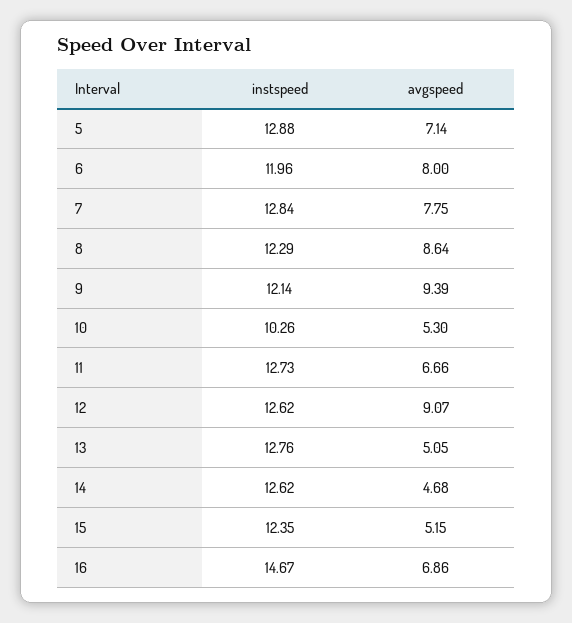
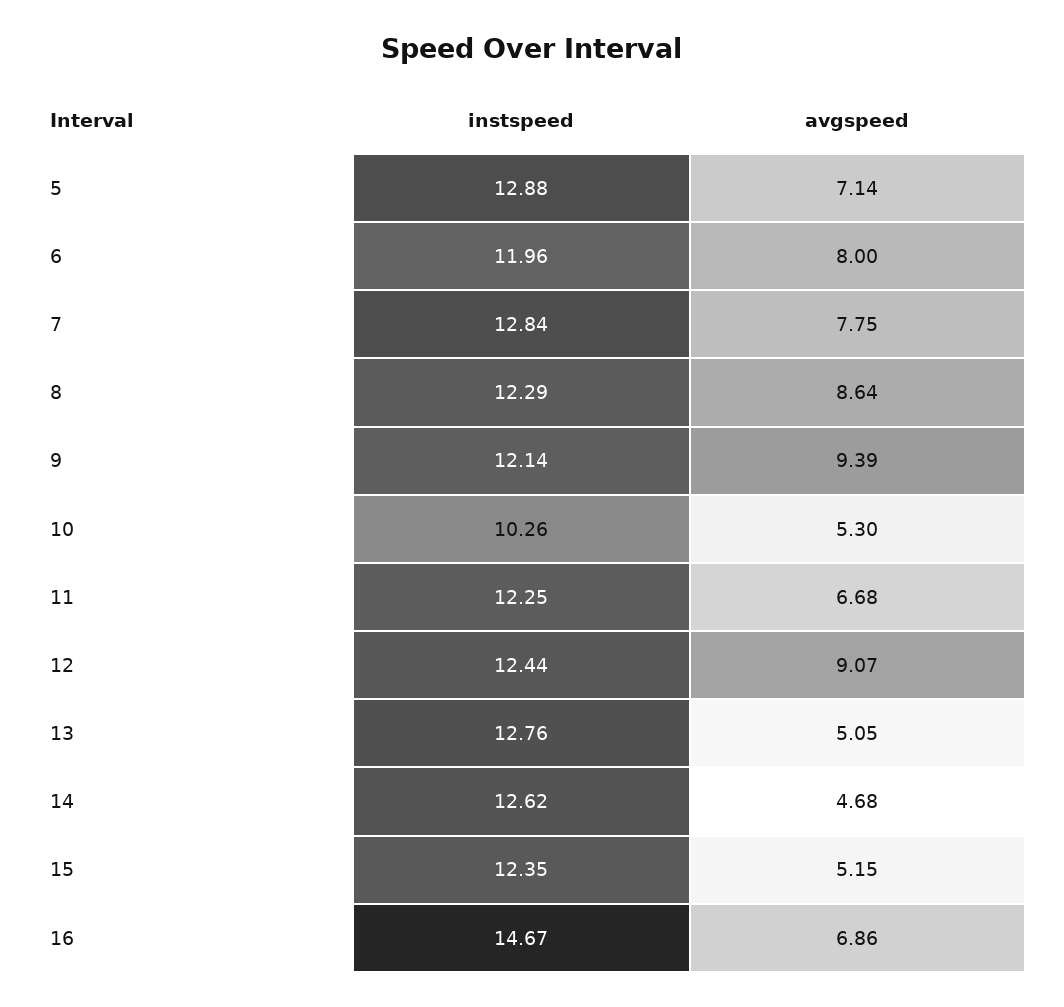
instspeed, 11: 12.73 -> 12.25
avgspeed, 11: 6.66 -> 6.68
instspeed, 12: 12.62 -> 12.44

